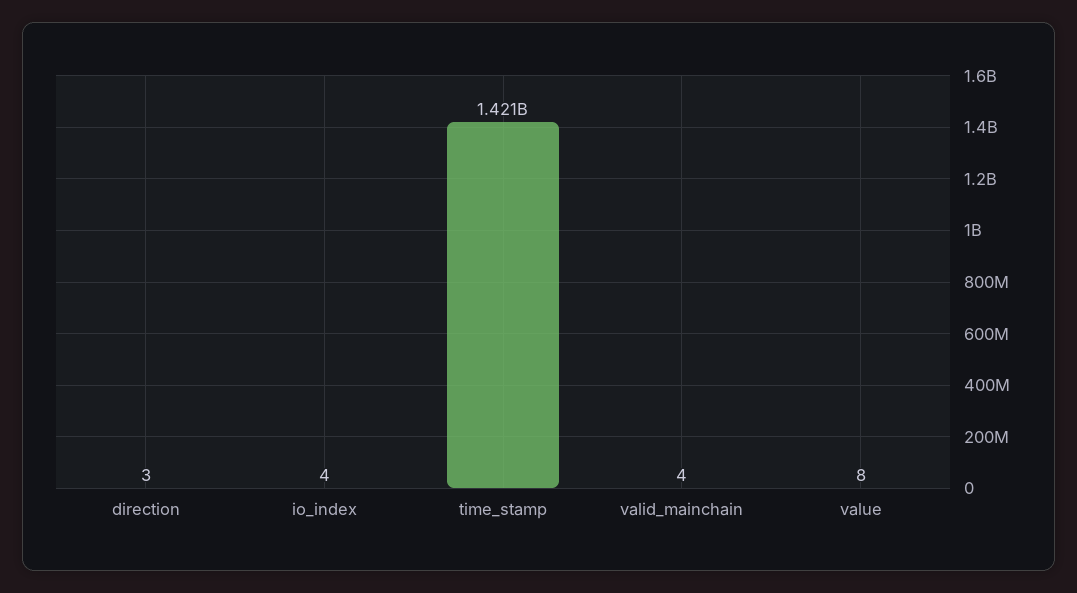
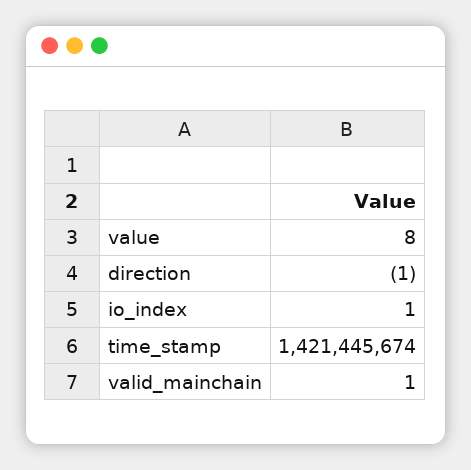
direction: 3 -> -1
io_index: 4 -> 1
valid_mainchain: 4 -> 1

